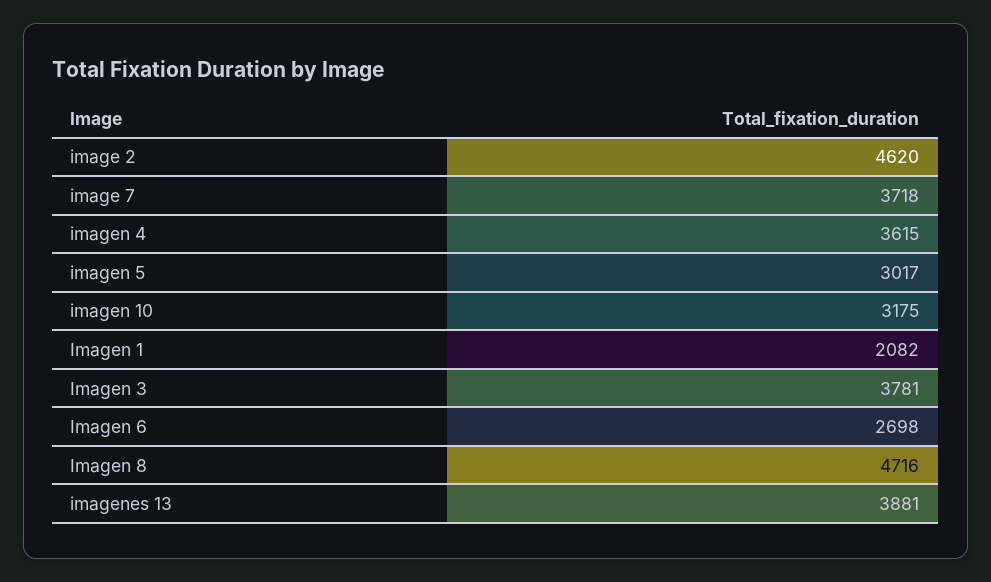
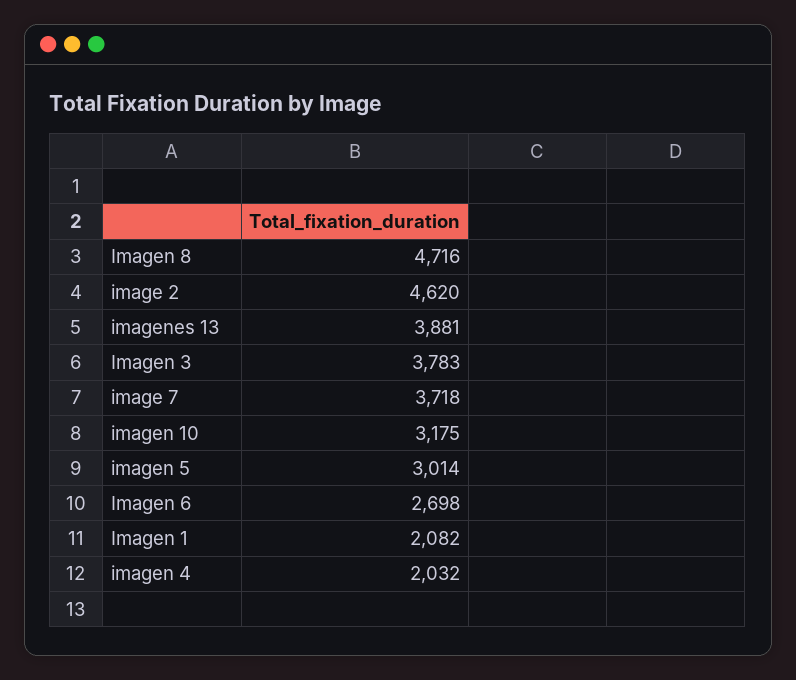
imagen 4: 3615 -> 2032
imagen 5: 3017 -> 3014
Imagen 3: 3781 -> 3783

